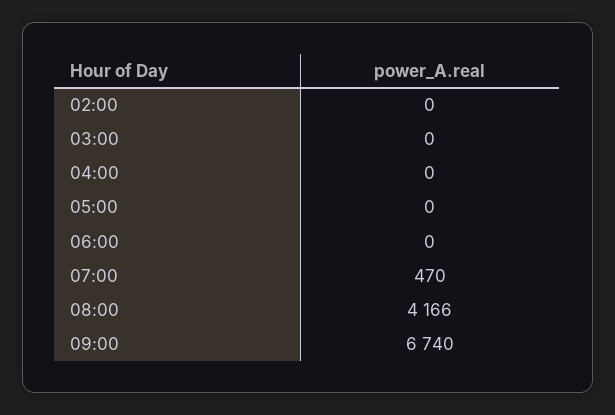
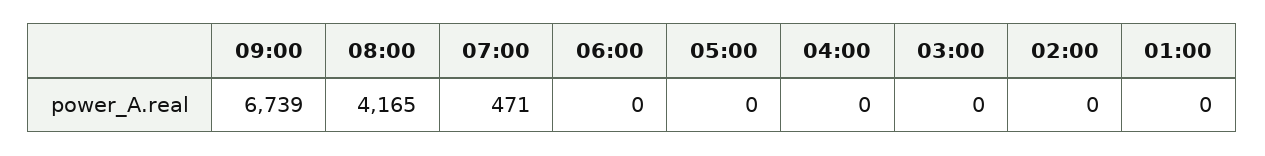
07:00: 470 -> 471
08:00: 4166 -> 4165
09:00: 6740 -> 6739
01:00: none -> 0

